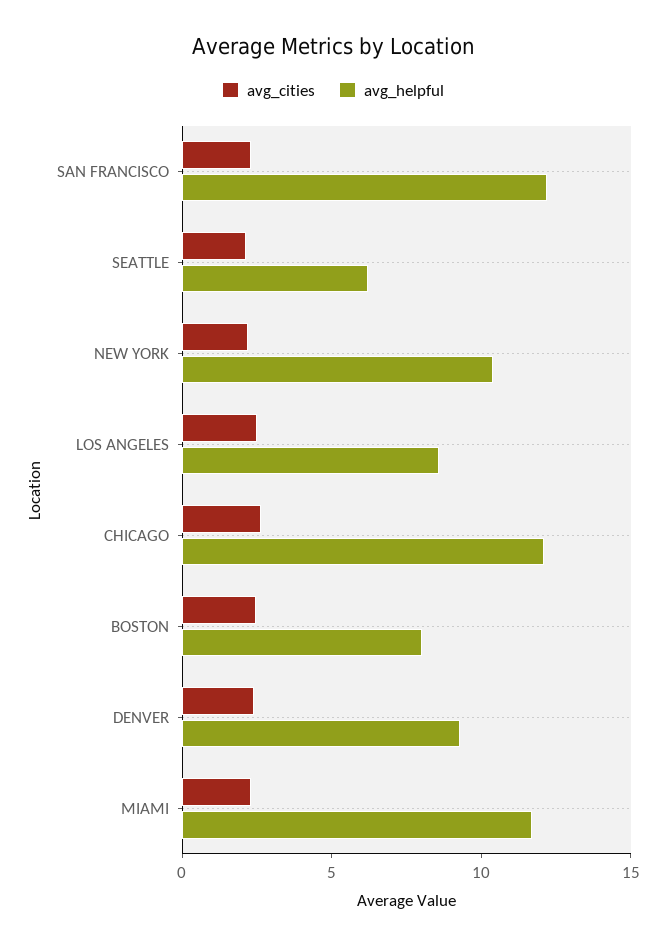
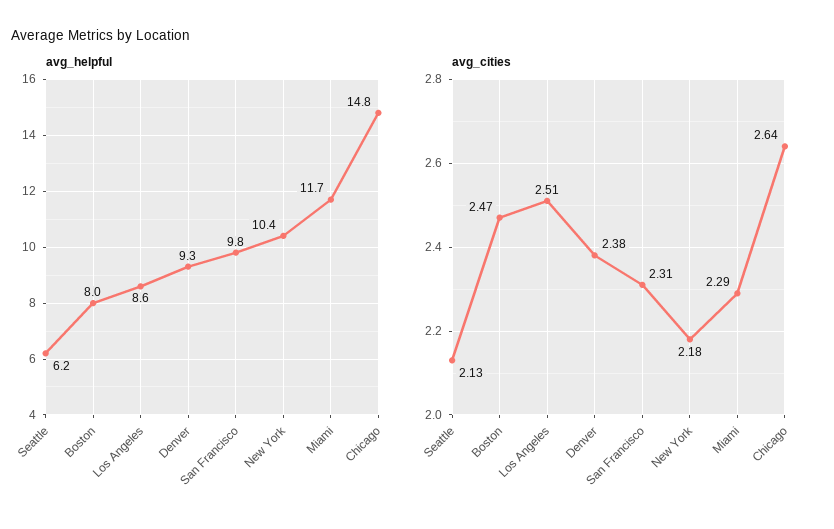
avg_helpful, SAN FRANCISCO: 12 -> 9.8
avg_helpful, CHICAGO: 12 -> 14.8

